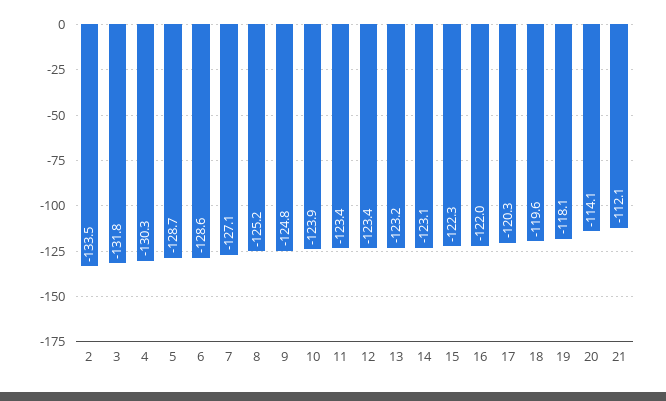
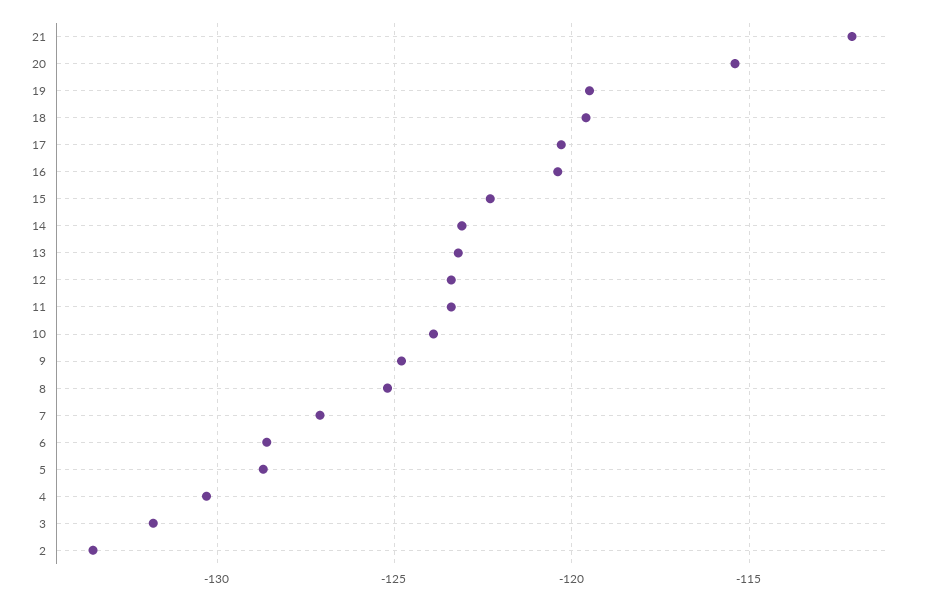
16: -122 -> -120.5
19: -118.1 -> -119.5
20: -114.1 -> -115.5

